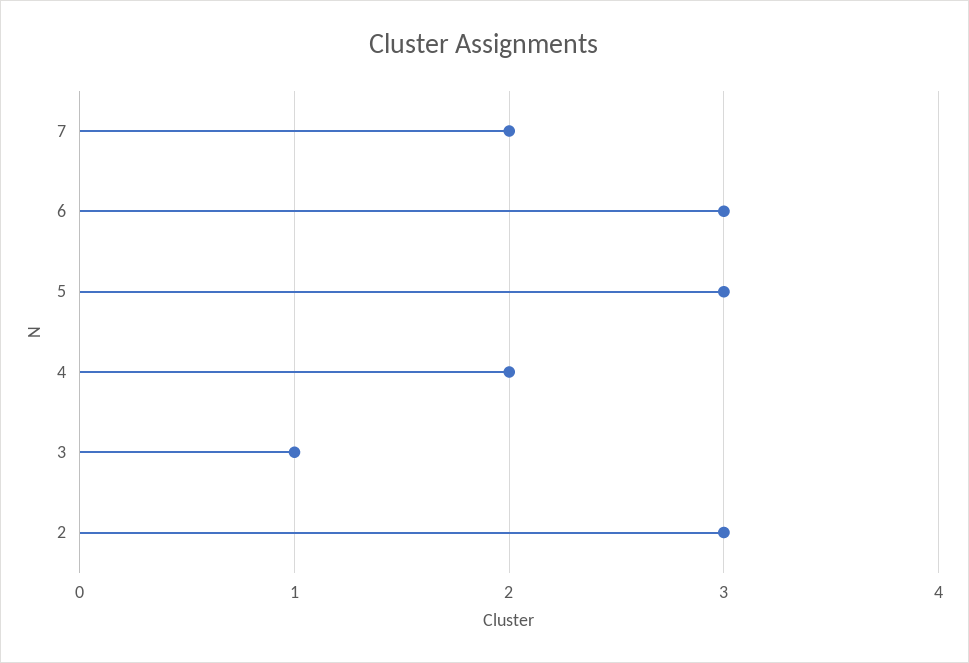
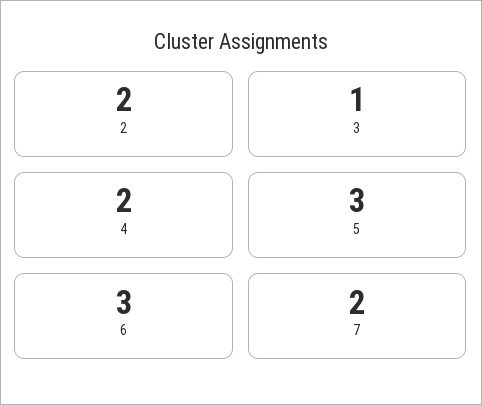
2: 3 -> 2

